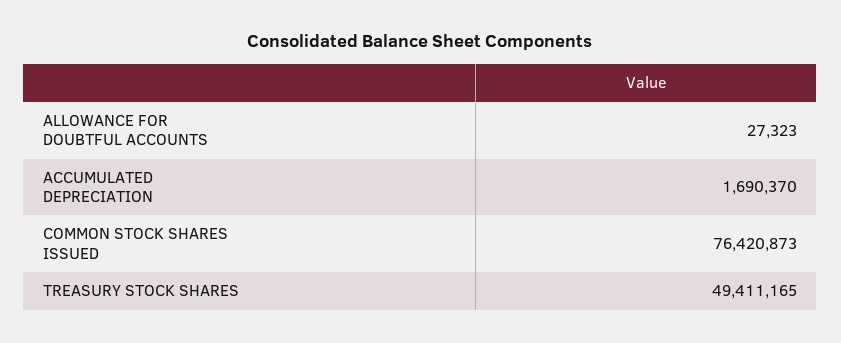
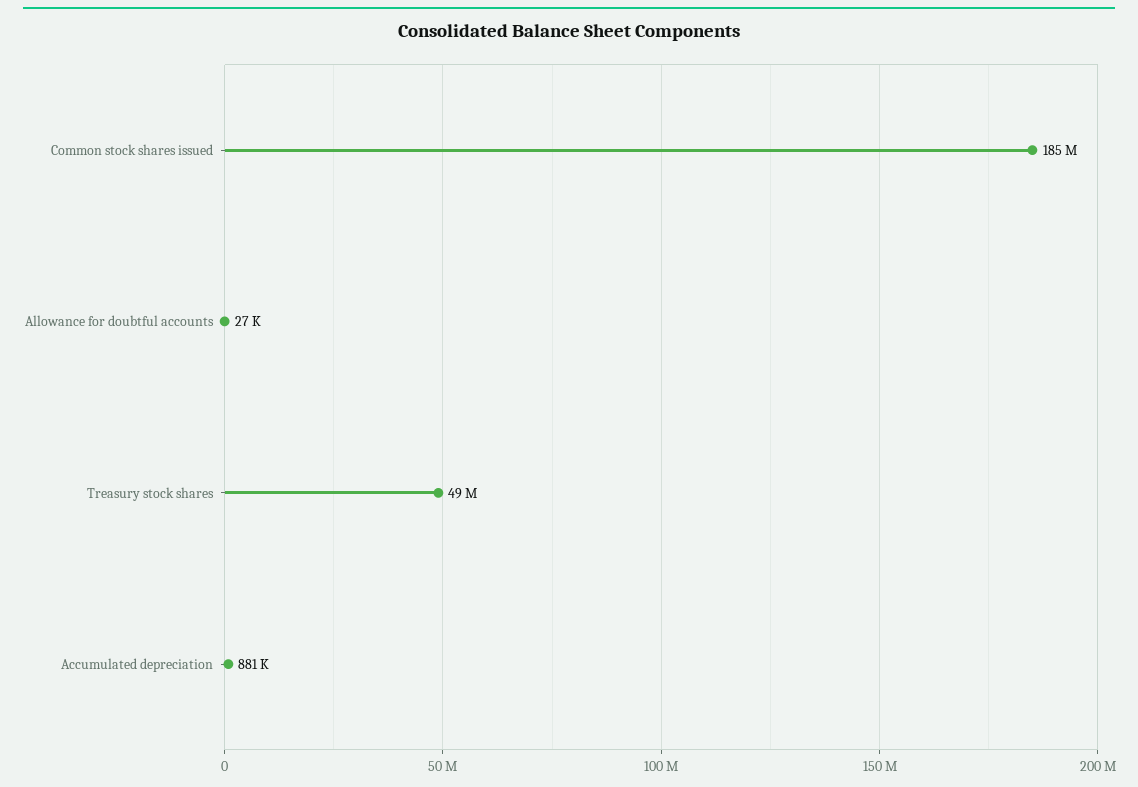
ACCUMULATED DEPRECIATION: 1690370 -> 881000
COMMON STOCK SHARES ISSUED: 76420873 -> 185000000

